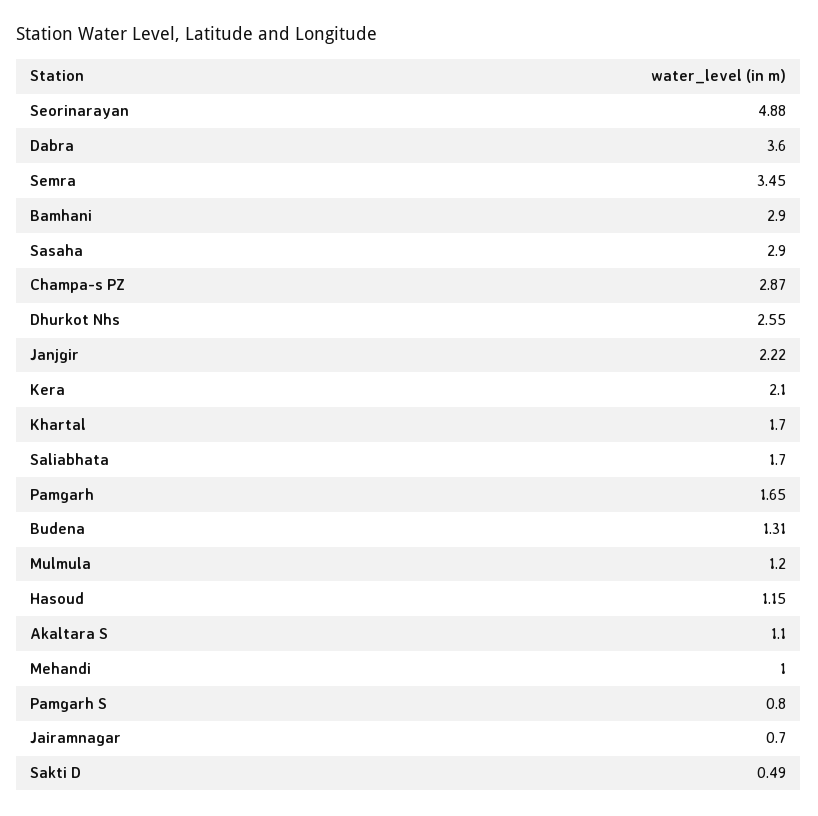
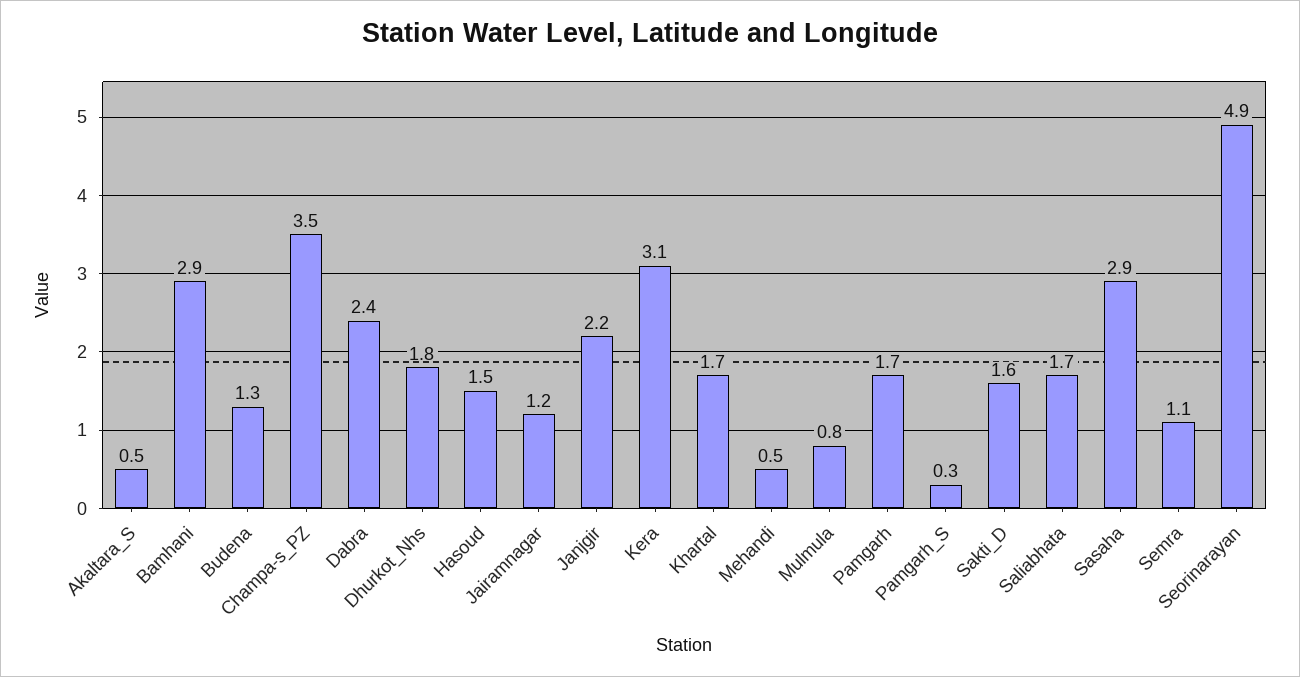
Dabra: 3.6 -> 2.4
Semra: 3.45 -> 1.1
Champa-s PZ: 2.87 -> 3.5
Dhurkot Nhs: 2.55 -> 1.8
Kera: 2.1 -> 3.1
Mulmula: 1.2 -> 0.8
Hasoud: 1.15 -> 1.5
Akaltara S: 1.1 -> 0.5
Mehandi: 1 -> 0.5
Pamgarh S: 0.8 -> 0.3
Jairamnagar: 0.7 -> 1.2
Sakti D: 0.49 -> 1.6

